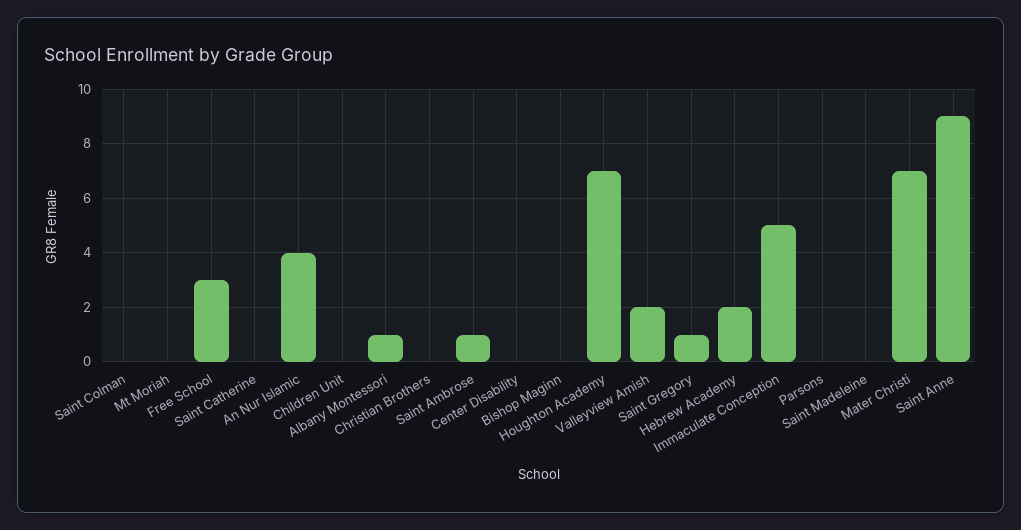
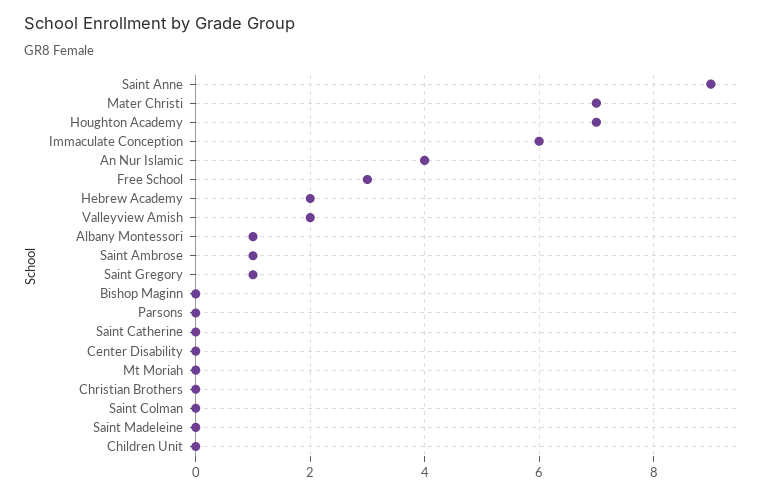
Immaculate Conception: 5 -> 6

